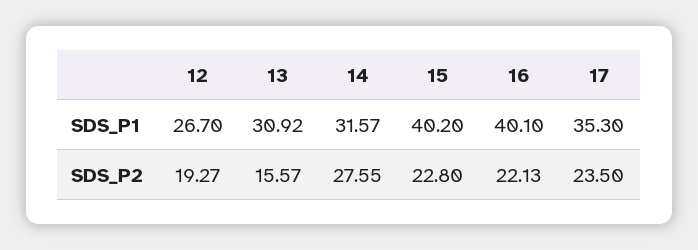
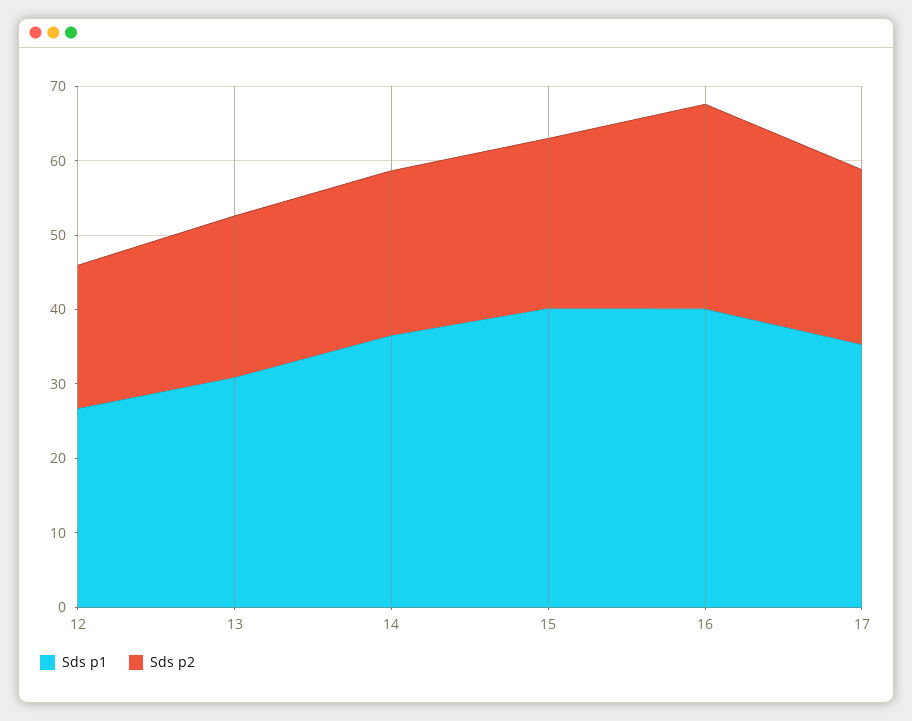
SDS_P1, 14: 31.57 -> 36
SDS_P2, 13: 15.57 -> 22
SDS_P2, 14: 27.55 -> 22
SDS_P2, 16: 22.13 -> 28

